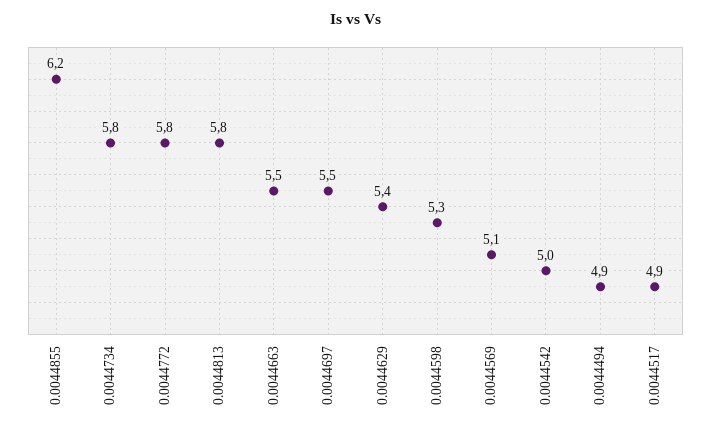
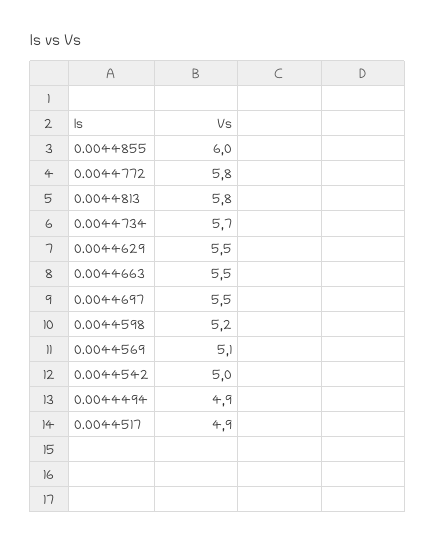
0.0044855: 6.2 -> 6
0.0044734: 5.8 -> 5.7
0.0044629: 5.4 -> 5.5
0.0044598: 5.3 -> 5.2

